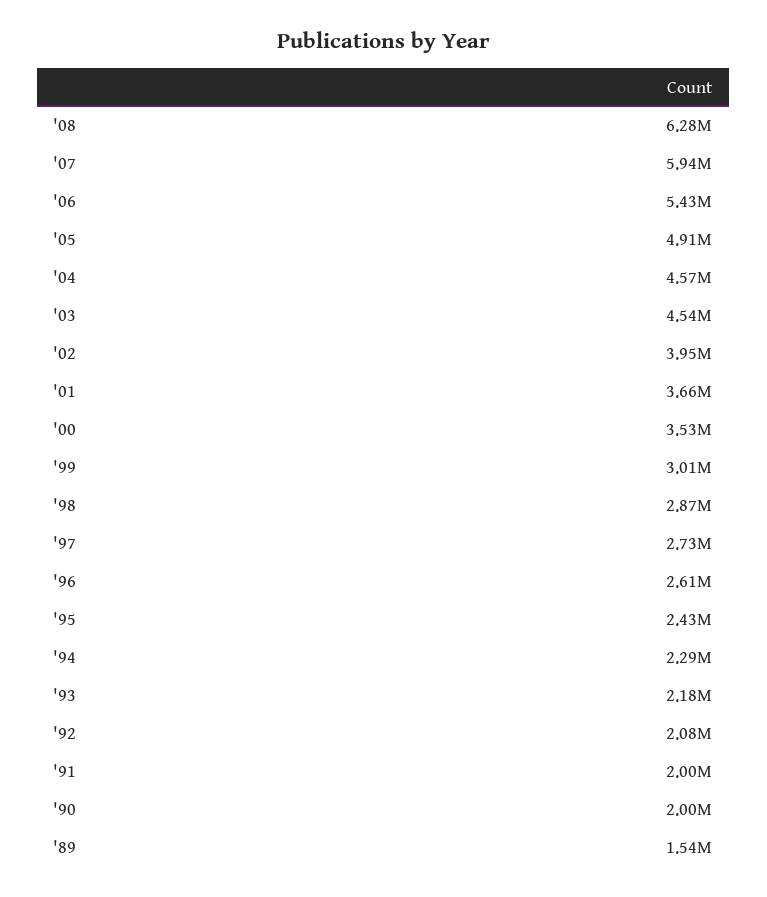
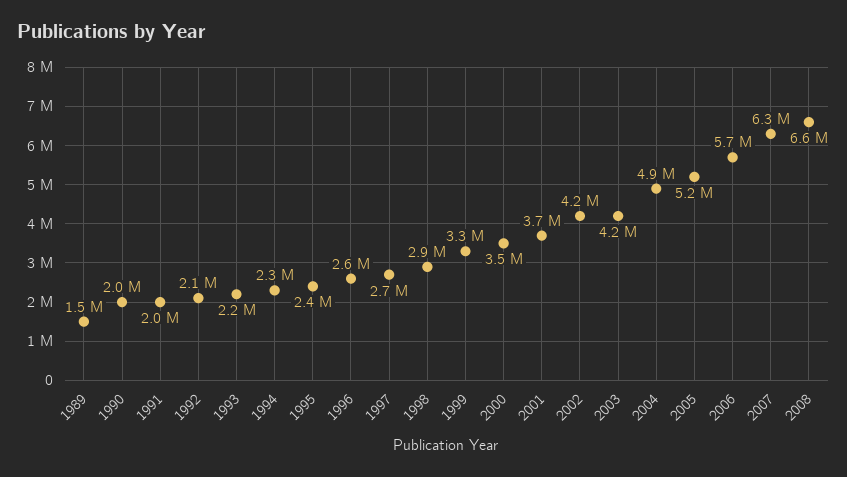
'08: 6280000 -> 6600000
'07: 5940000 -> 6300000
'06: 5430000 -> 5700000
'05: 4910000 -> 5200000
'04: 4570000 -> 4900000
'03: 4540000 -> 4200000
'02: 3950000 -> 4200000
'99: 3010000 -> 3300000

